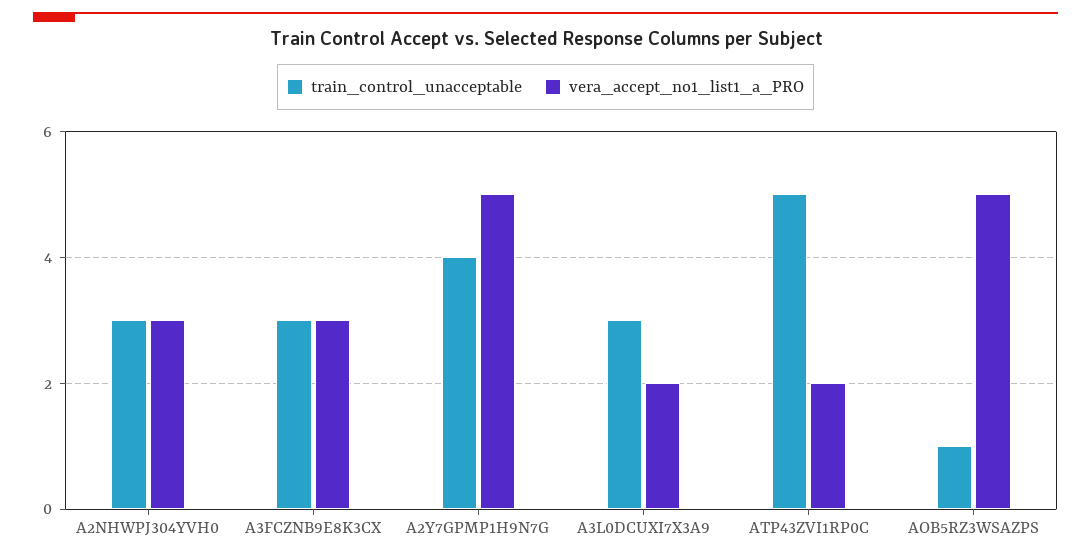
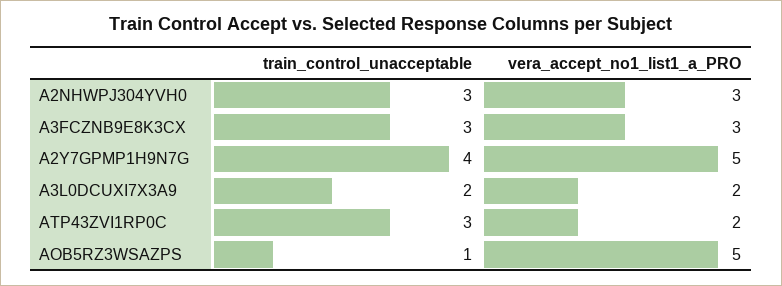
train_control_unacceptable, A3L0DCUXI7X3A9: 3 -> 2
train_control_unacceptable, ATP43ZVI1RP0C: 5 -> 3

